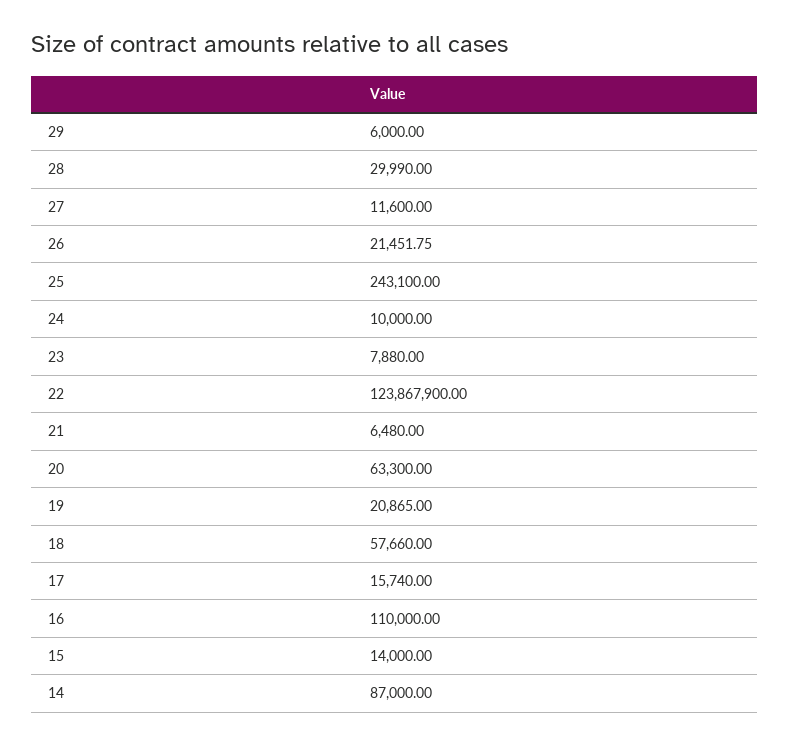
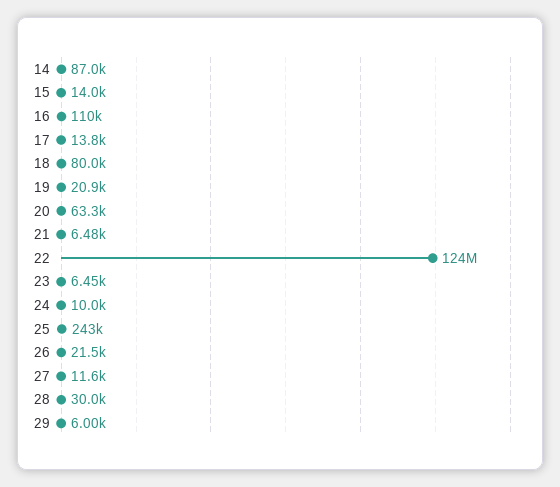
23: 7880 -> 6450
18: 57660 -> 80000
17: 15740 -> 13800

